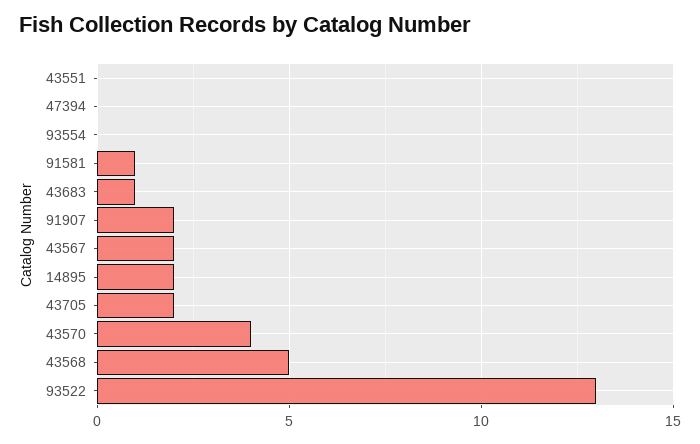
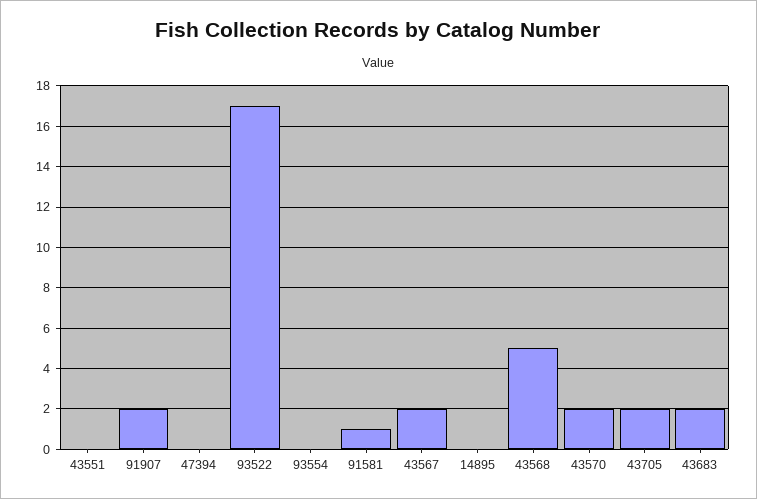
43683: 1 -> 2
14895: 2 -> 0
43570: 4 -> 2
93522: 13 -> 17

